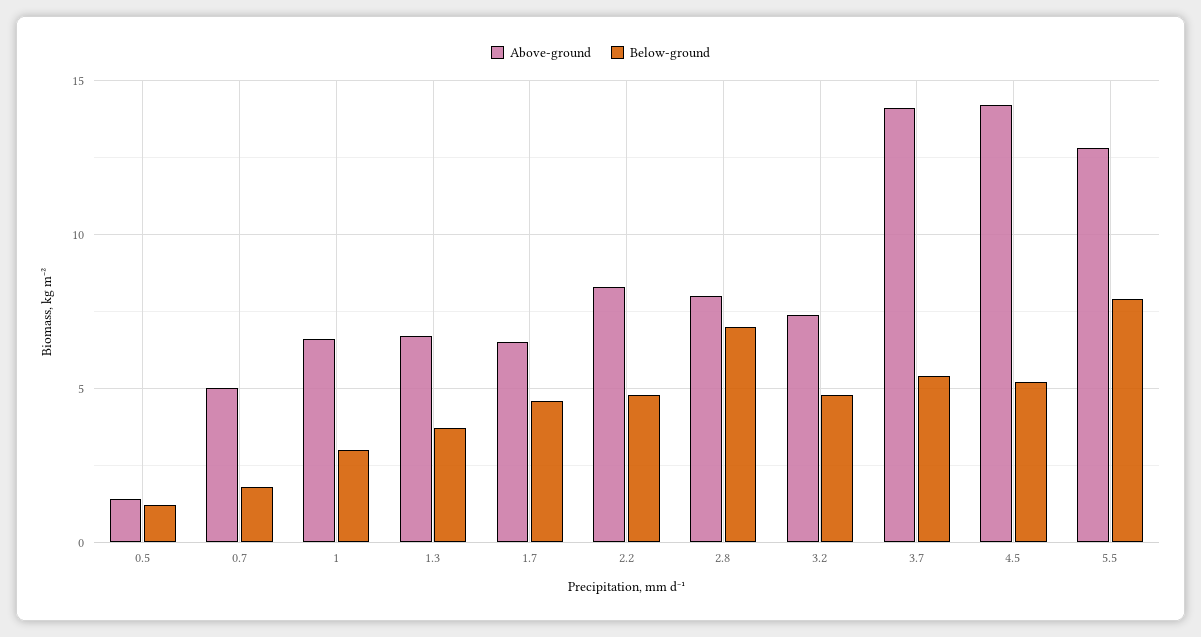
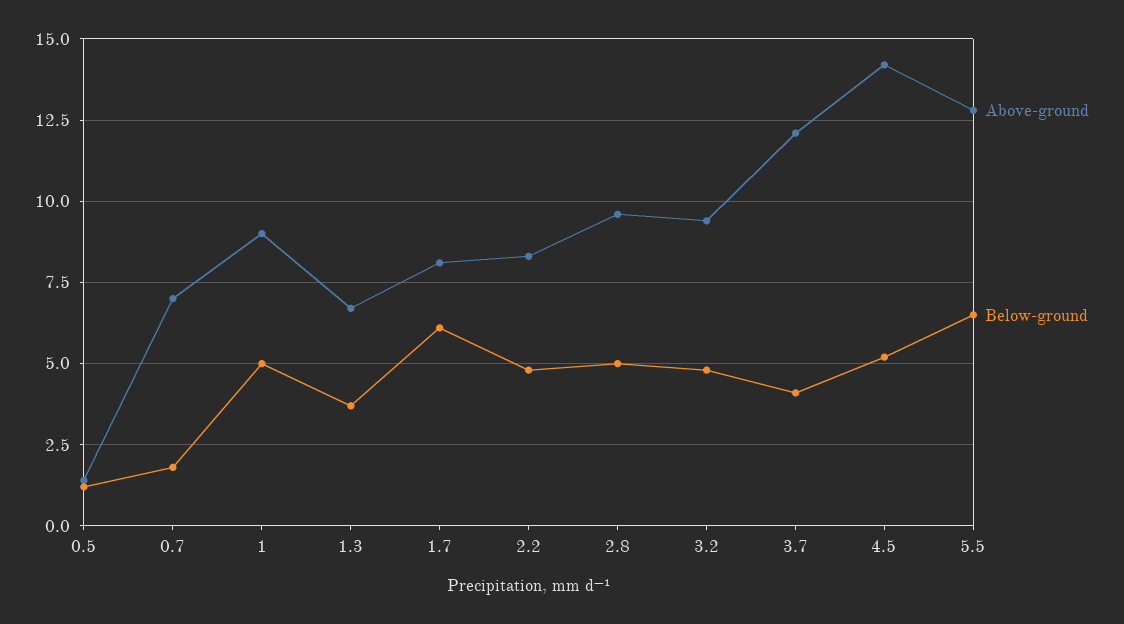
Above-ground, 0.7: 5 -> 7
Above-ground, 1: 6.5 -> 9
Below-ground, 1: 3 -> 5
Above-ground, 1.7: 6.5 -> 8
Below-ground, 1.7: 4.5 -> 6
Above-ground, 2.8: 8 -> 9.5
Below-ground, 2.8: 7 -> 5
Above-ground, 3.2: 7.5 -> 9.5
Above-ground, 3.7: 14 -> 12
Below-ground, 3.7: 5.5 -> 4
Below-ground, 5.5: 8 -> 6.5

